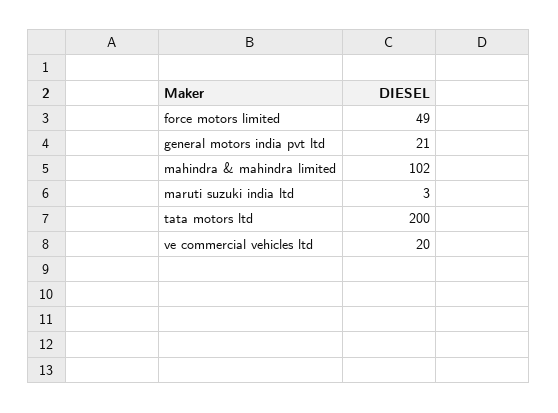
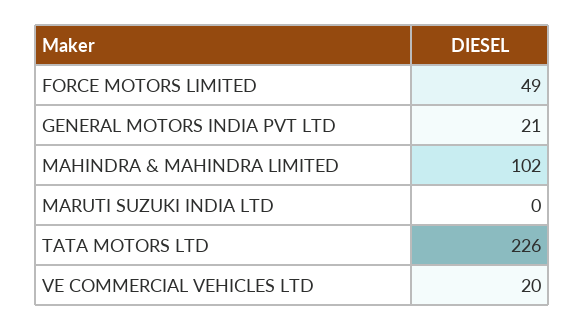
maruti suzuki india ltd: 3 -> 0
tata motors ltd: 200 -> 226

